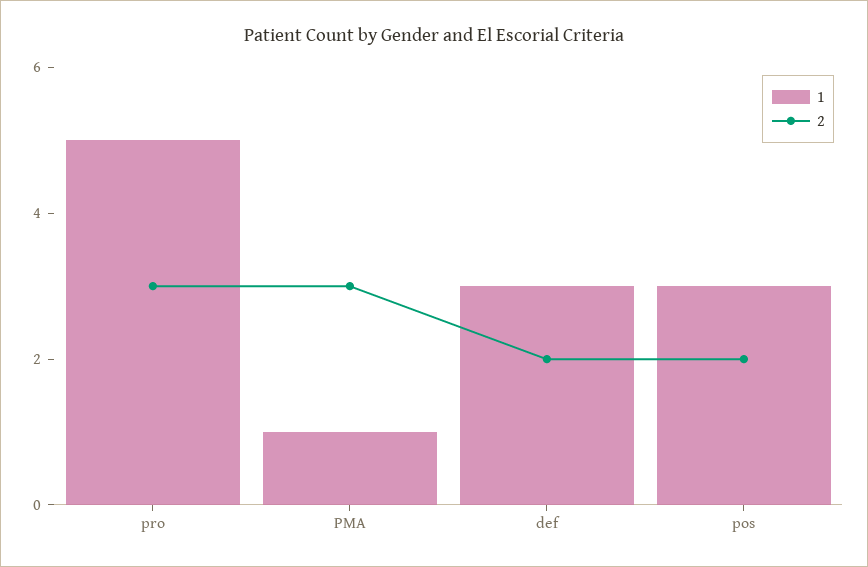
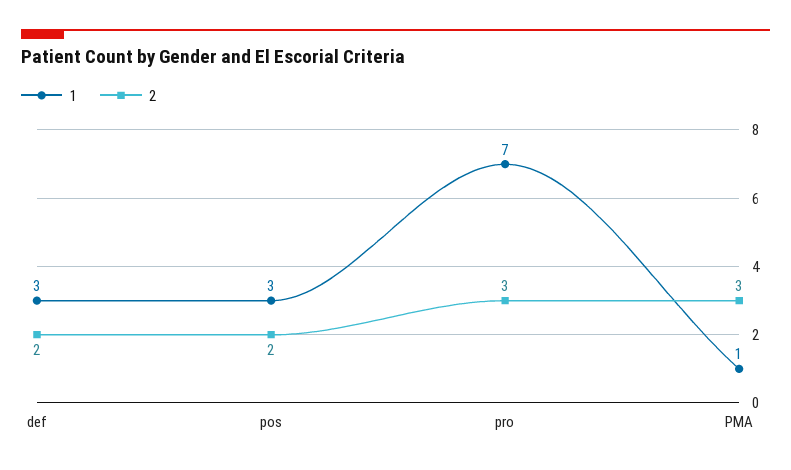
1, pro: 5 -> 7

